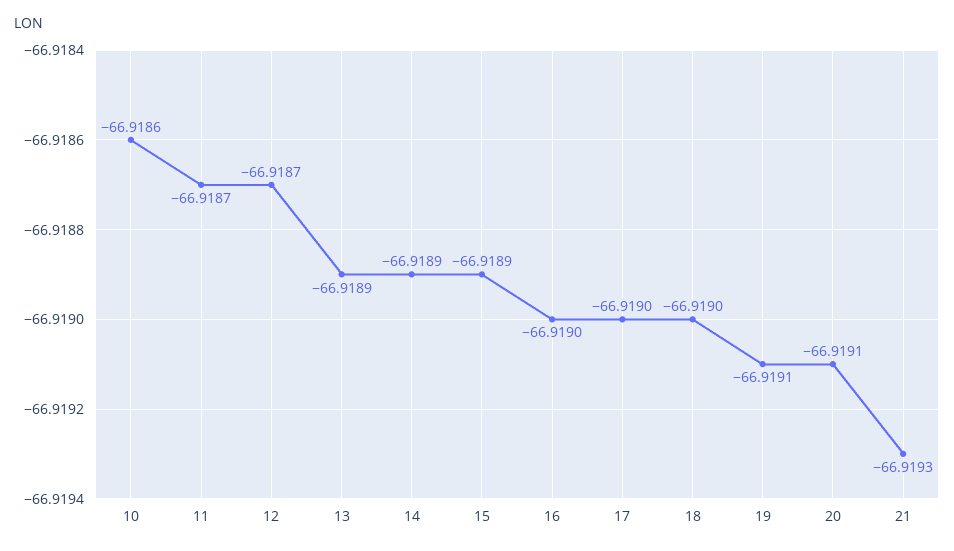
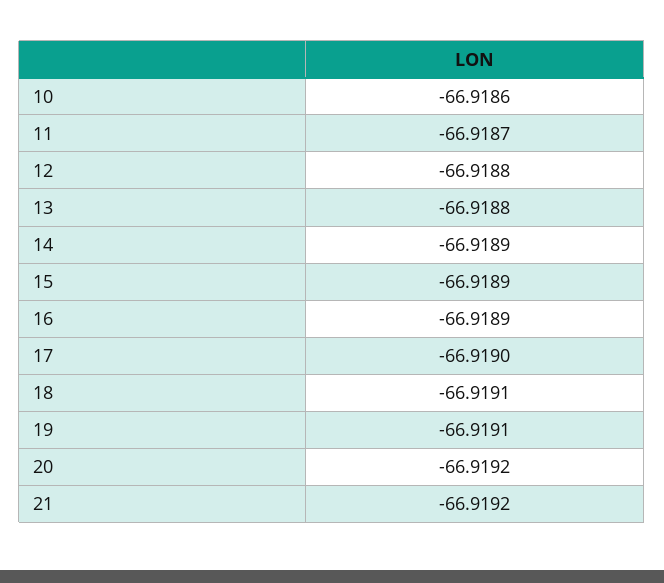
12: -66.9187 -> -66.9188
13: -66.9189 -> -66.9188
16: -66.919 -> -66.9189
18: -66.919 -> -66.9191
20: -66.9191 -> -66.9192
21: -66.9193 -> -66.9192

